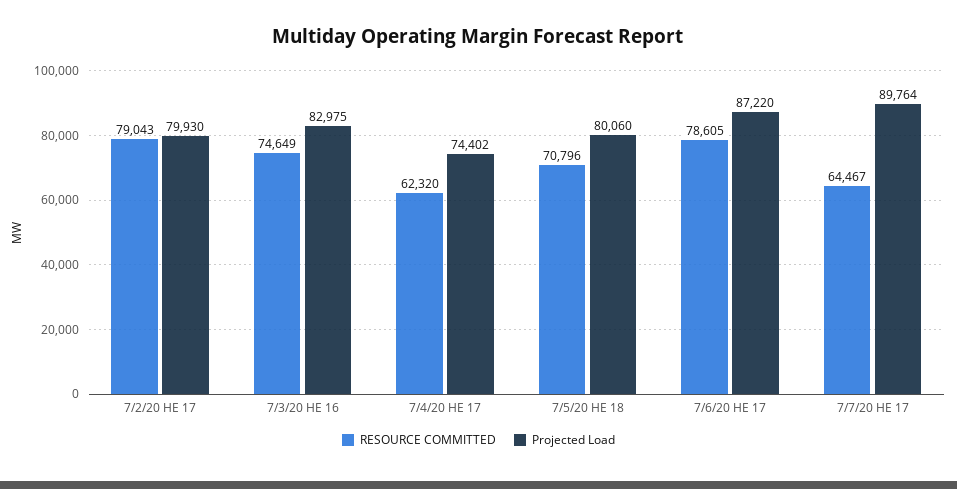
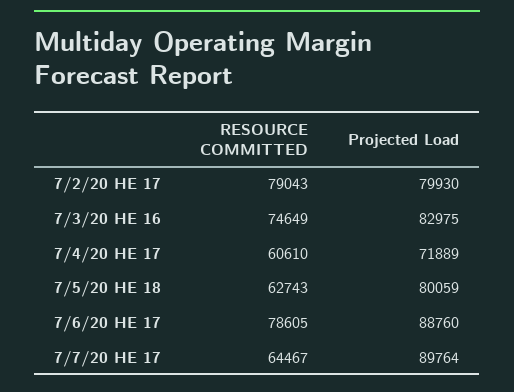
RESOURCE COMMITTED, 7/4/20 HE 17: 62320 -> 60610
Projected Load, 7/4/20 HE 17: 74402 -> 71889
RESOURCE COMMITTED, 7/5/20 HE 18: 70796 -> 62743
Projected Load, 7/5/20 HE 18: 80060 -> 80059
Projected Load, 7/6/20 HE 17: 87220 -> 88760

